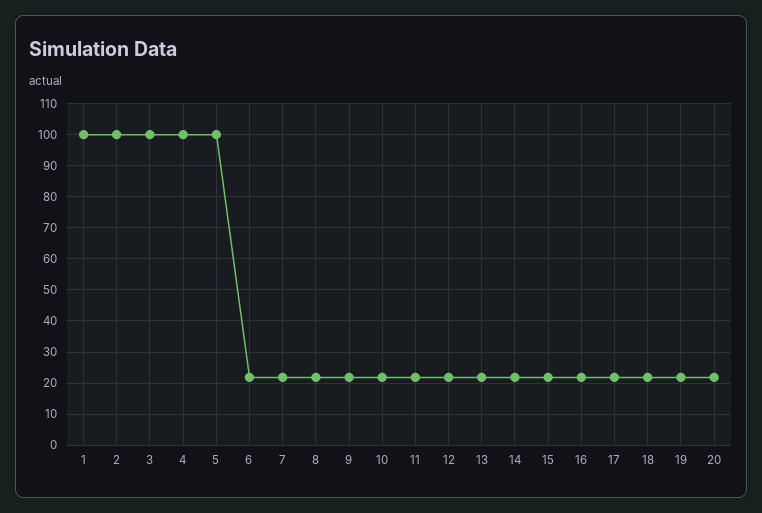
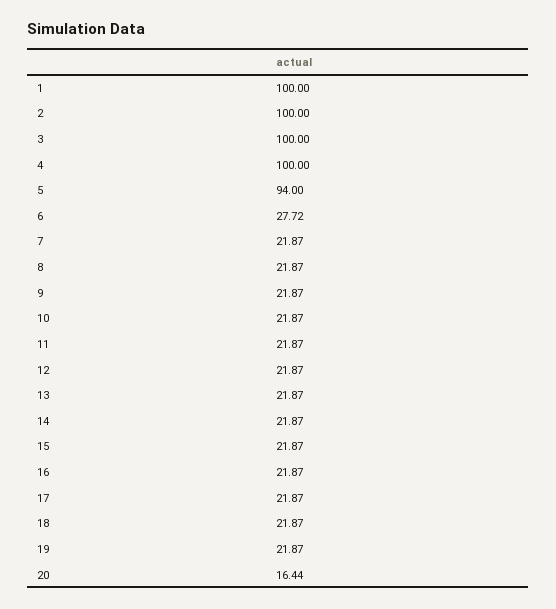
5: 100 -> 94
6: 22 -> 27.72
20: 22 -> 16.44

